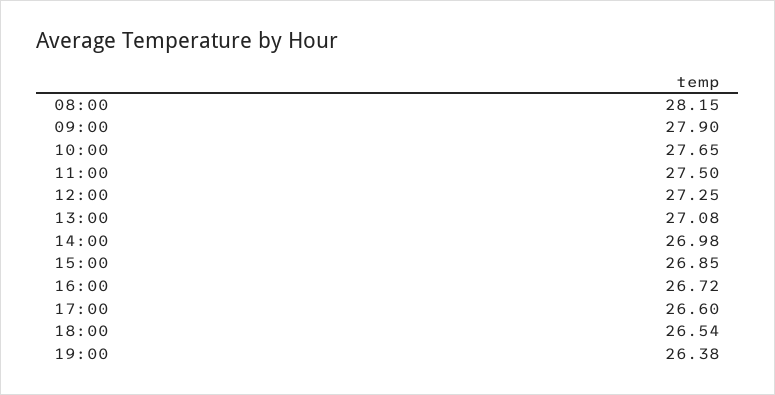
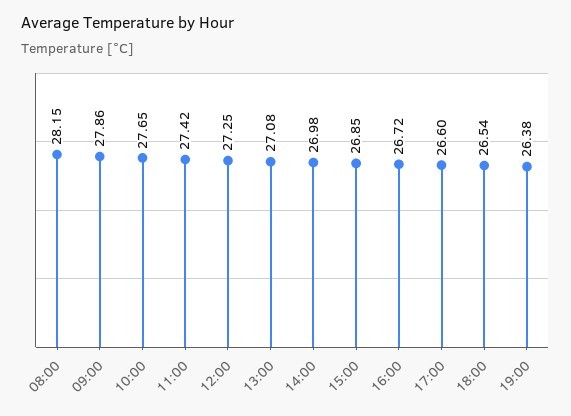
09:00: 27.9 -> 27.86
11:00: 27.5 -> 27.42

